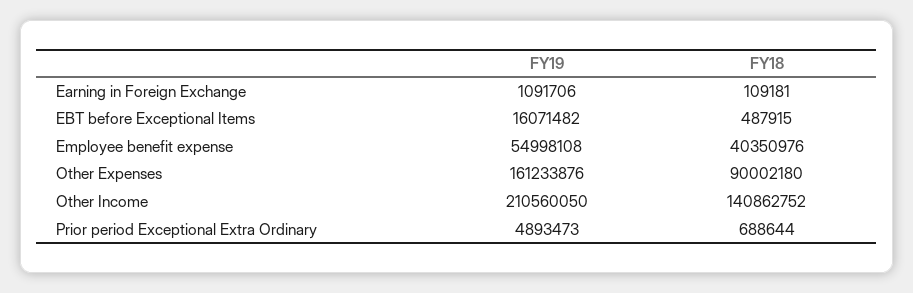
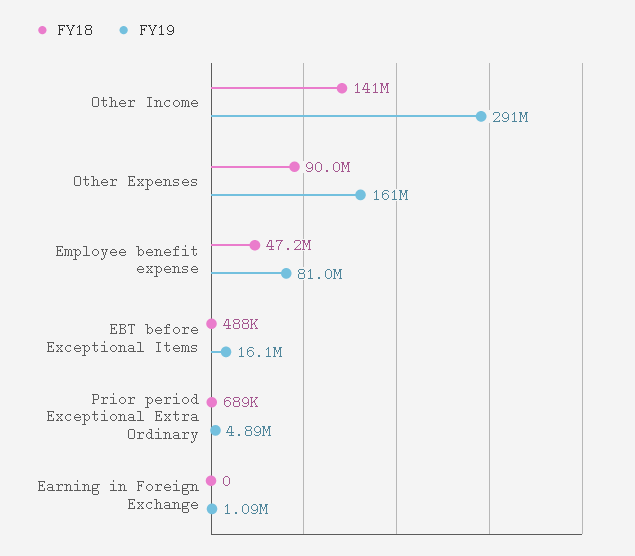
FY18, Earning in Foreign Exchange: 109181 -> 0
FY19, Employee benefit expense: 54998108 -> 81000000
FY18, Employee benefit expense: 40350976 -> 47200000
FY19, Other Income: 210560050 -> 291000000

